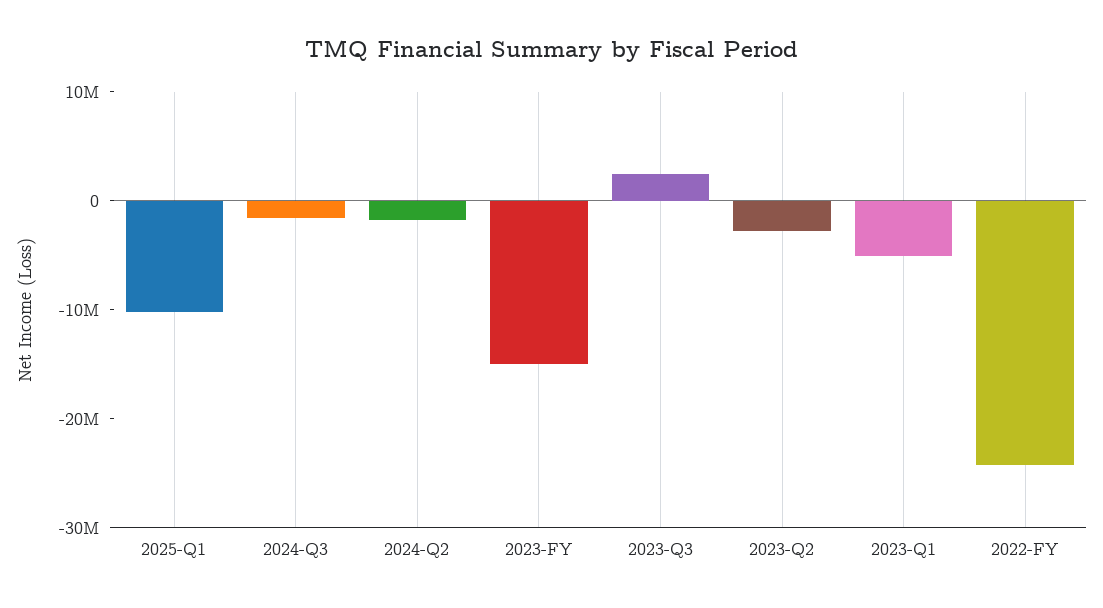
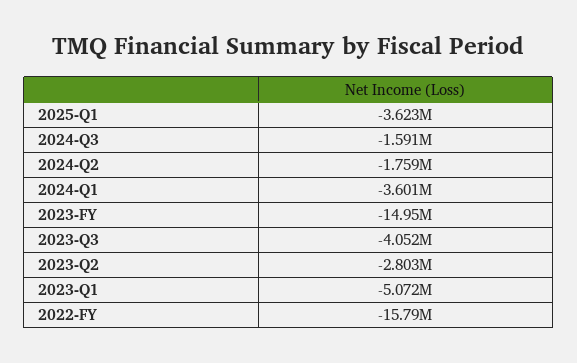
2025-Q1: -10000000 -> -3623000
2023-Q3: 2000000 -> -4052000
2022-FY: -24000000 -> -15790000
2024-Q1: none -> -3601000

